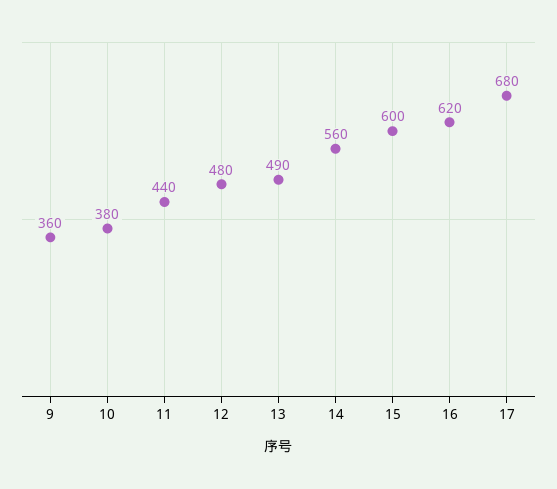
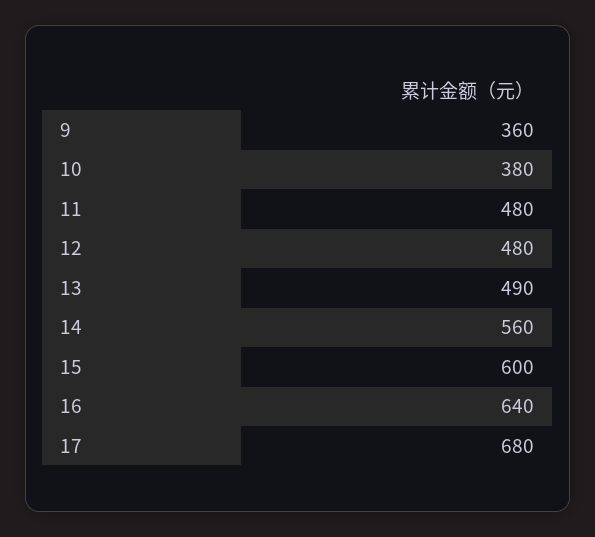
11: 440 -> 480
16: 620 -> 640

